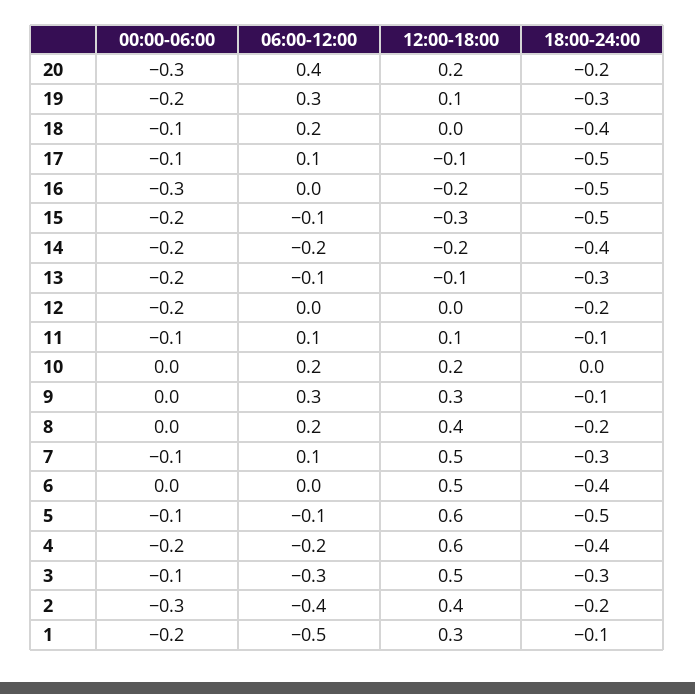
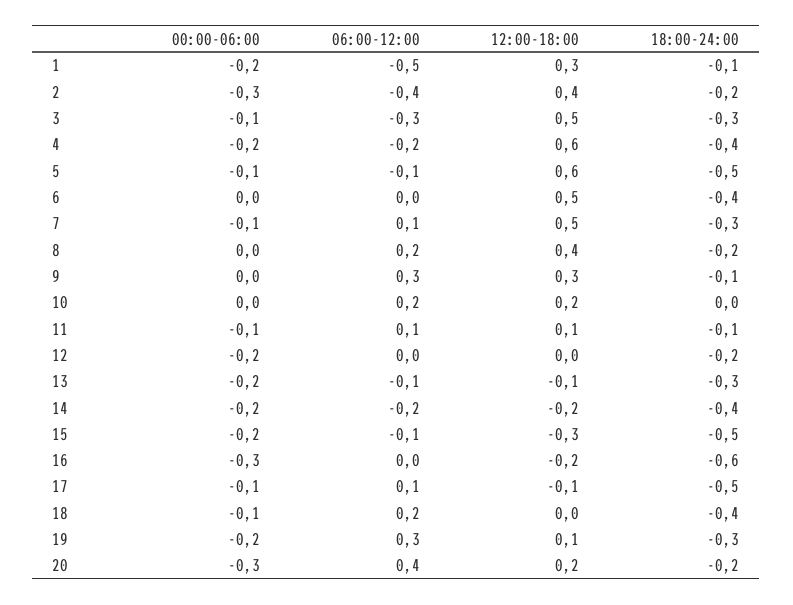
18:00-24:00, 16: -0.5 -> -0.6

